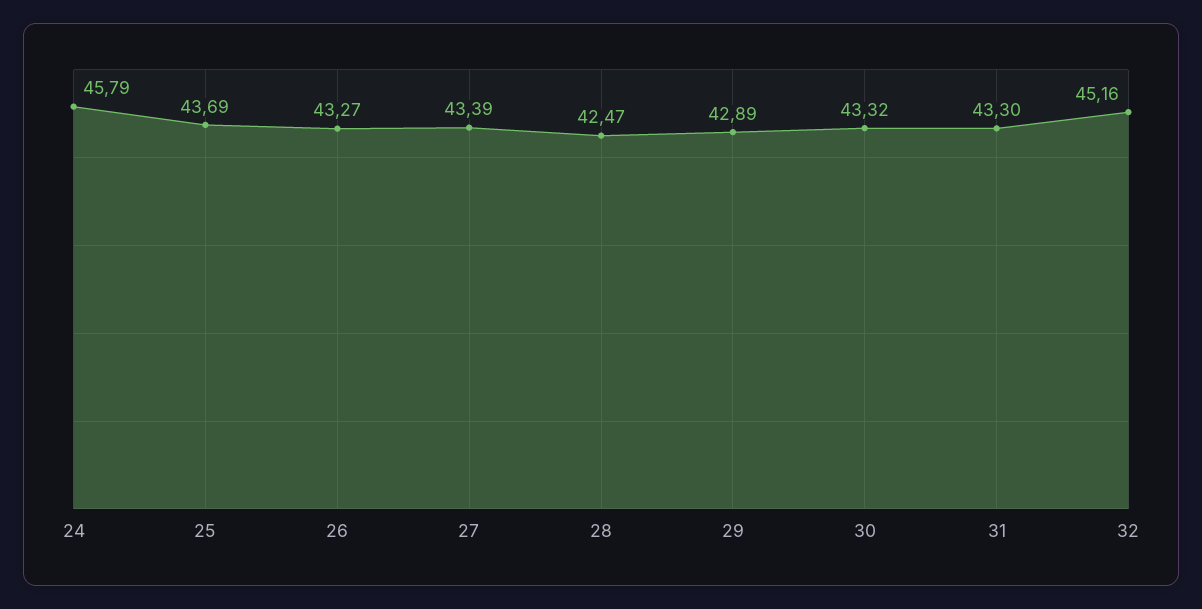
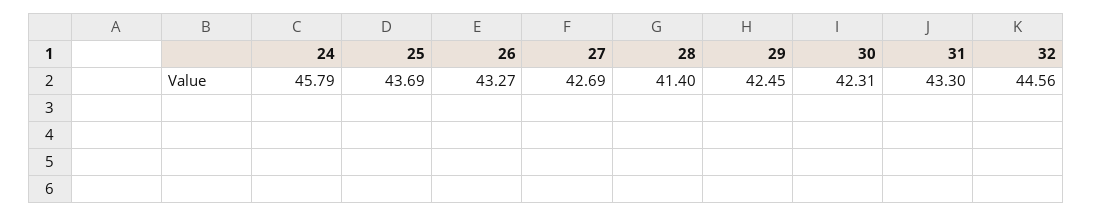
27: 43.39 -> 42.69
28: 42.47 -> 41.4
29: 42.89 -> 42.45
30: 43.32 -> 42.31
32: 45.16 -> 44.56

